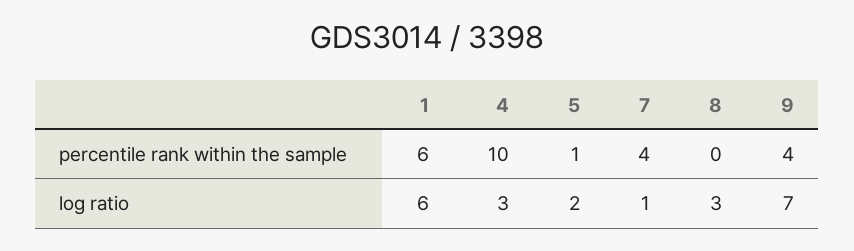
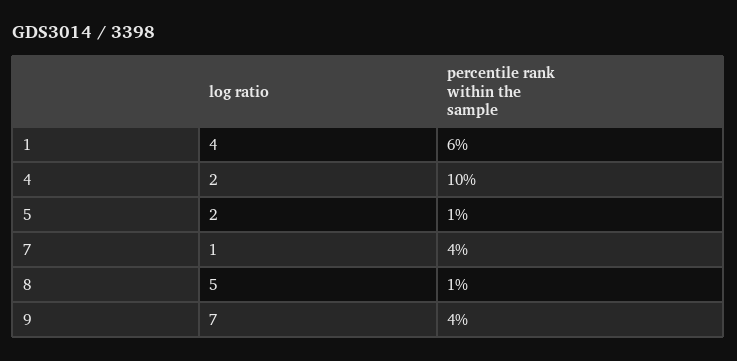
8, percentile rank within the sample: 0 -> 1
1, log ratio: 6 -> 4
4, log ratio: 3 -> 2
8, log ratio: 3 -> 5

